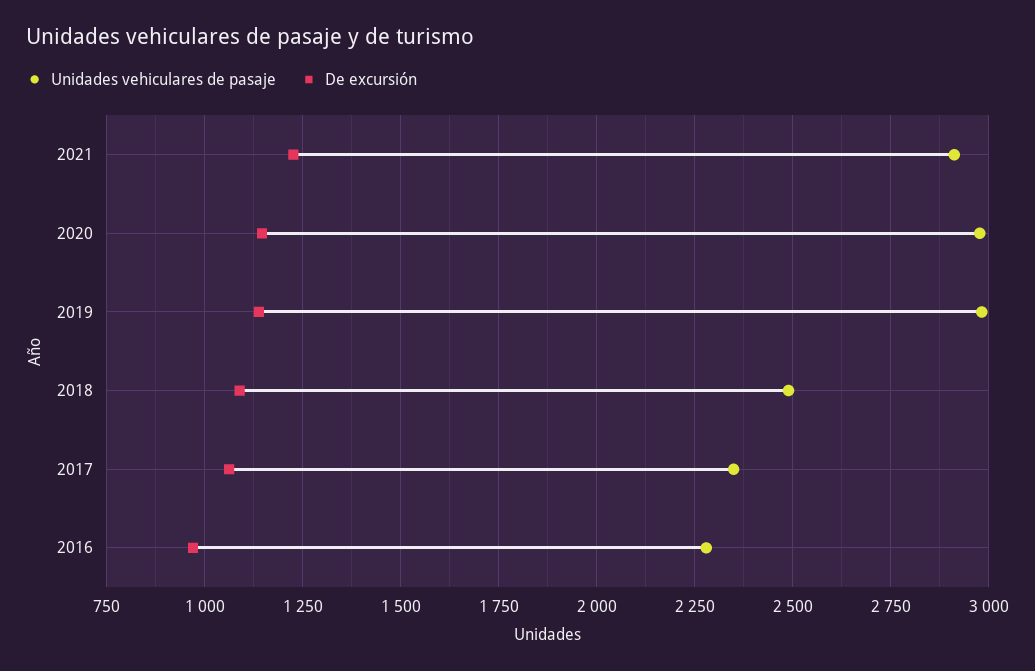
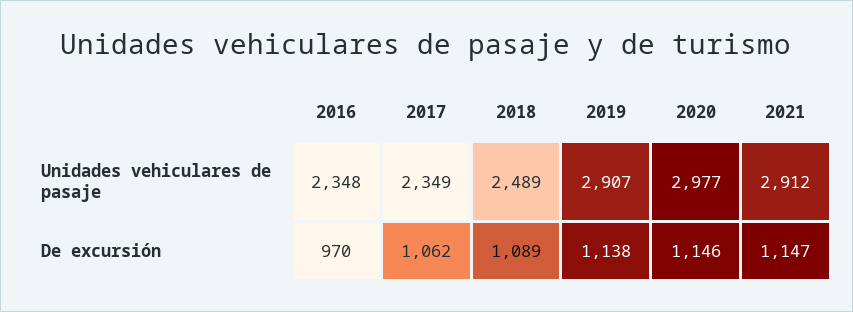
De excursión, 2021: 1225 -> 1147
Unidades vehiculares de pasaje, 2019: 2975 -> 2907
Unidades vehiculares de pasaje, 2016: 2275 -> 2348

